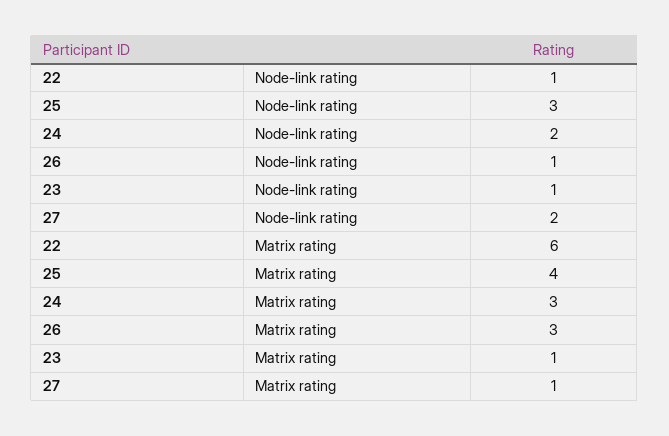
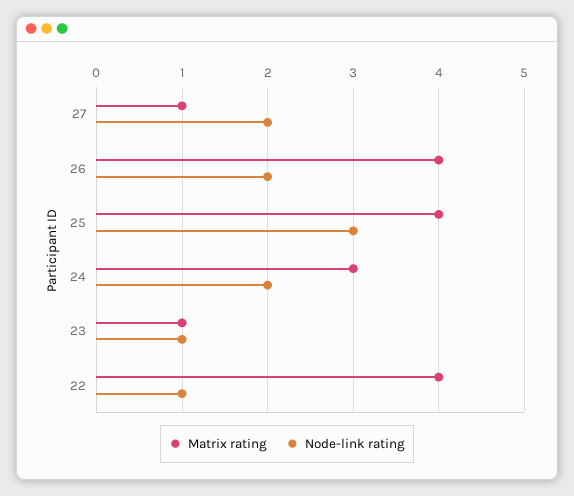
Node-link rating, 26: 1 -> 2
Matrix rating, 22: 6 -> 4
Matrix rating, 26: 3 -> 4

